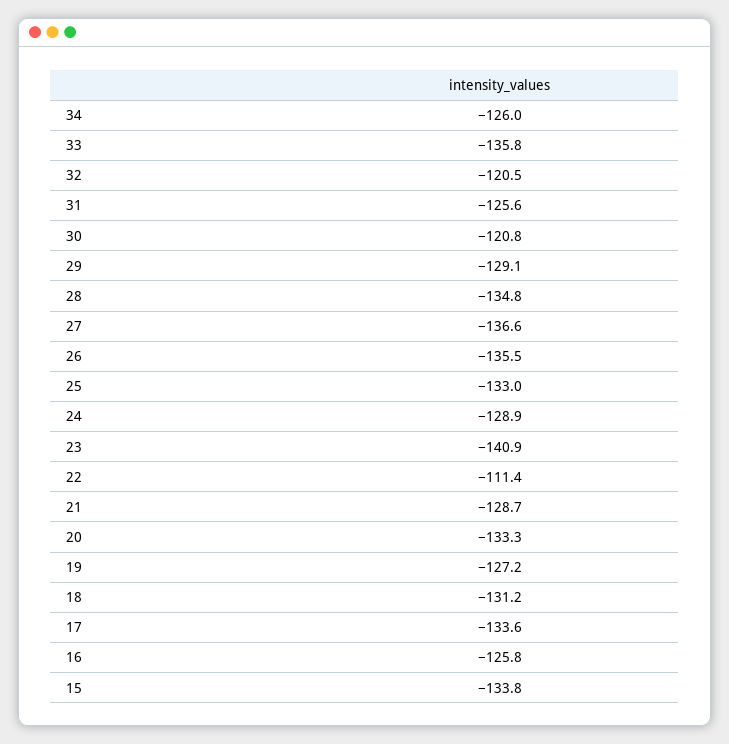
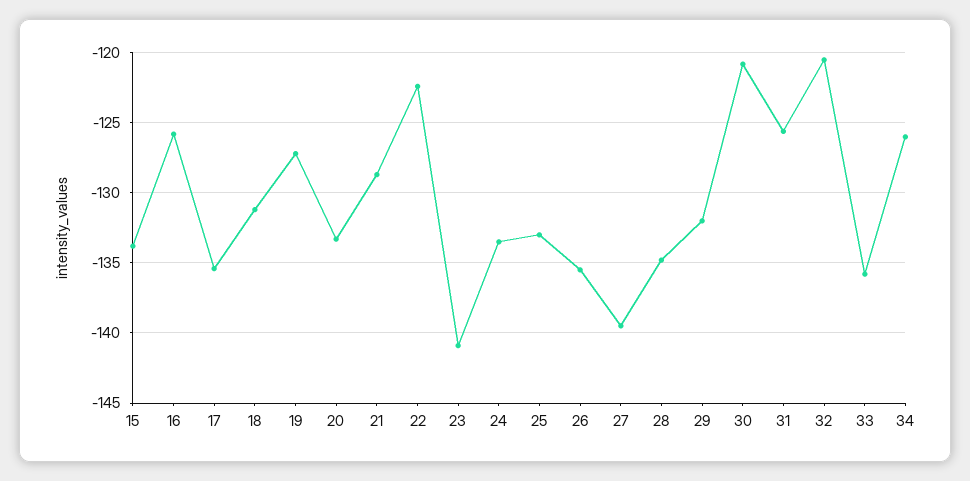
29: -129.1 -> -132
27: -136.6 -> -139.5
24: -128.9 -> -133.5
22: -111.4 -> -122.5
17: -133.6 -> -135.5

